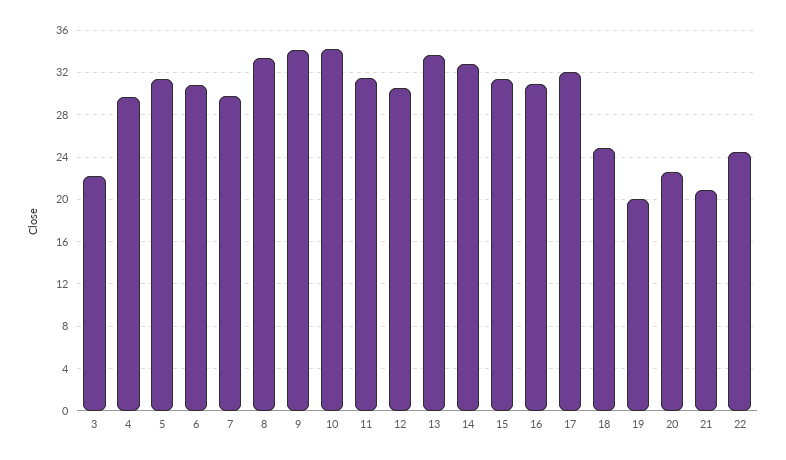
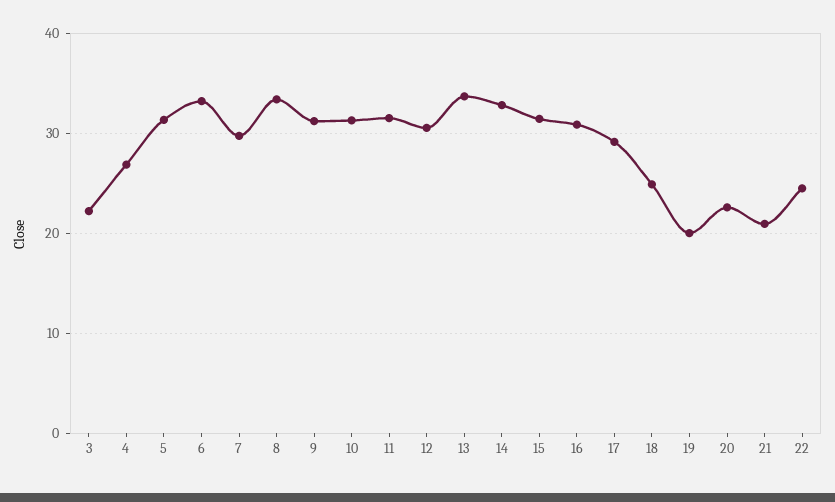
4: 30 -> 27
6: 31 -> 33
9: 34 -> 31
10: 34 -> 31
17: 32 -> 29

